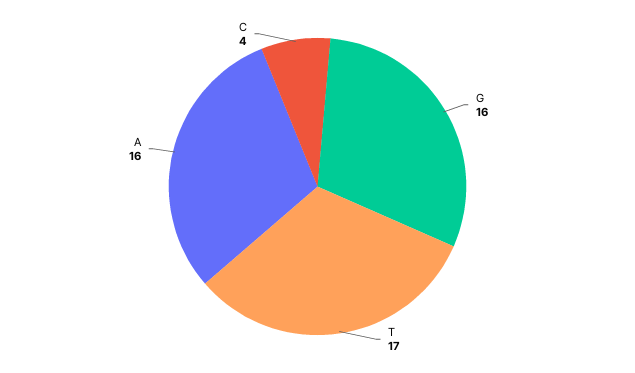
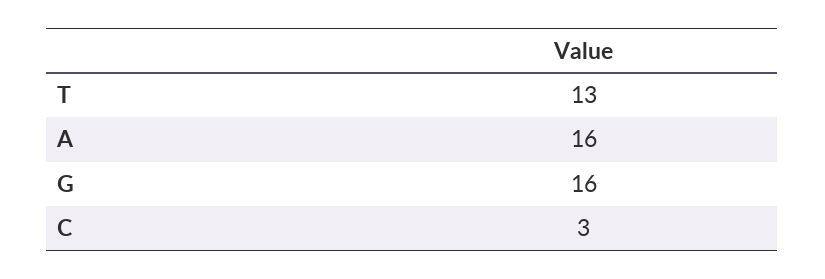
T: 17 -> 13
C: 4 -> 3

